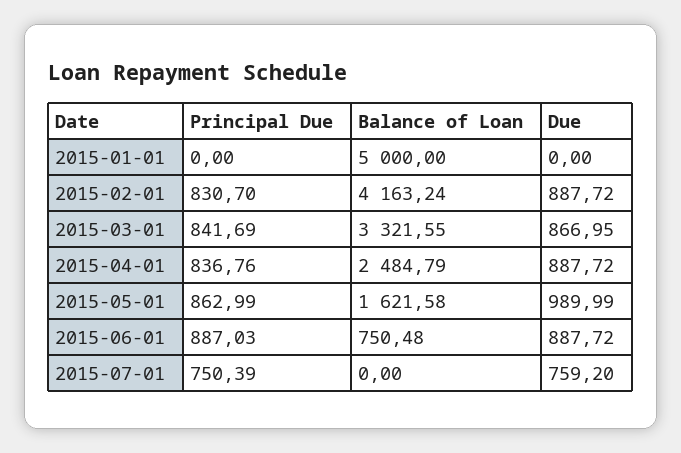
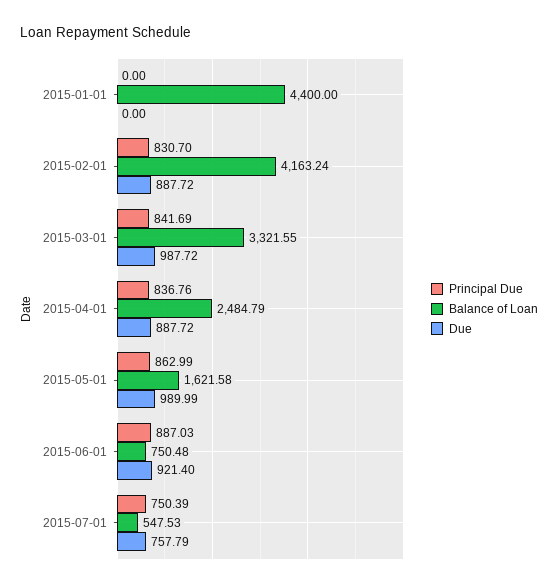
Balance of Loan, 2015-01-01: 5000 -> 4400
Due, 2015-03-01: 866.95 -> 987.72
Due, 2015-06-01: 887.72 -> 921.4
Balance of Loan, 2015-07-01: 0 -> 547.53
Due, 2015-07-01: 759.2 -> 757.79

